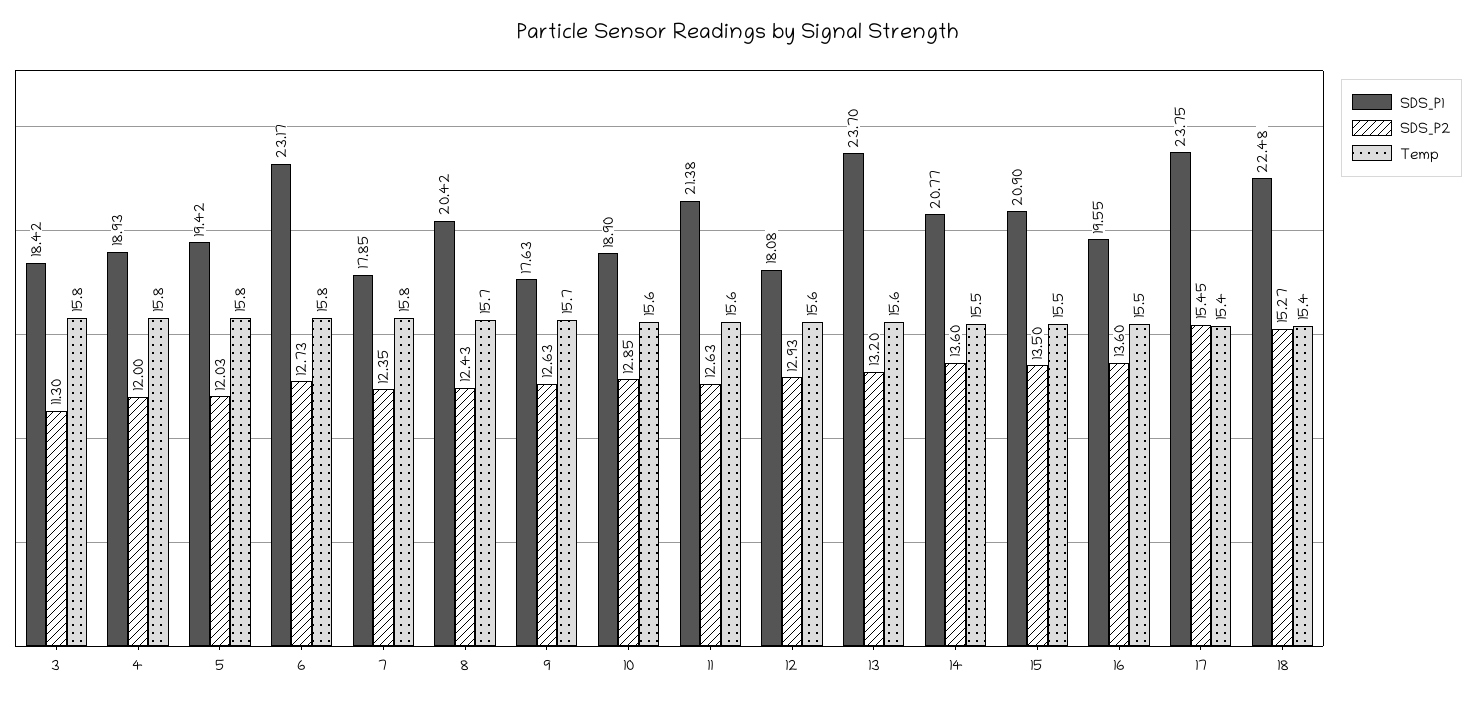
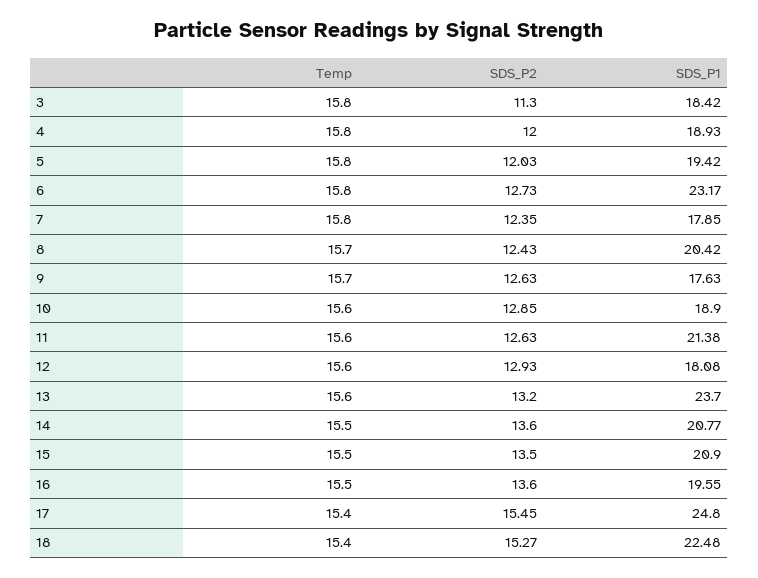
SDS_P1, 17: 23.75 -> 24.8

